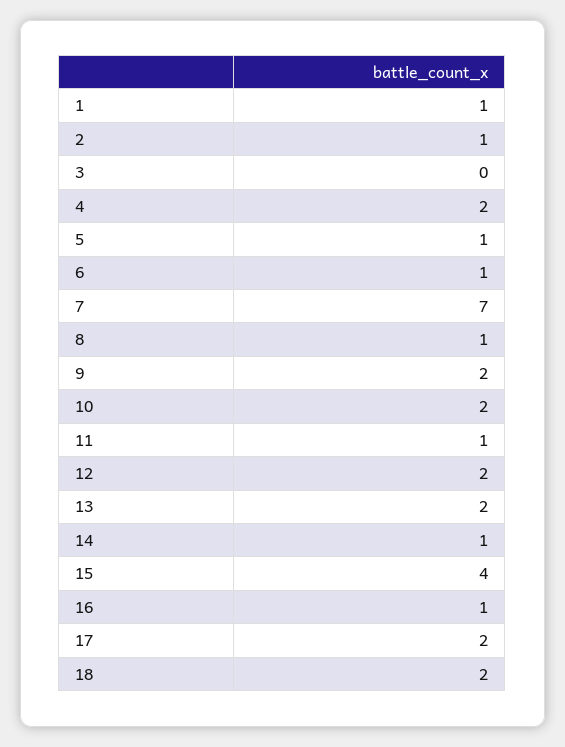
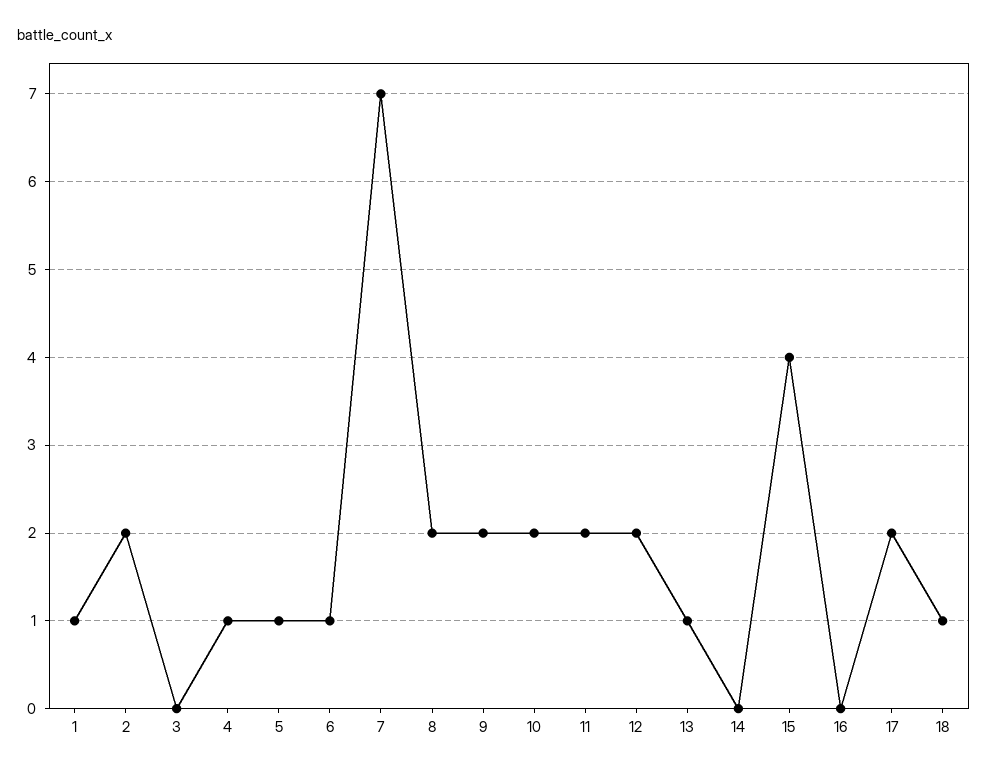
2: 1 -> 2
4: 2 -> 1
8: 1 -> 2
11: 1 -> 2
13: 2 -> 1
14: 1 -> 0
16: 1 -> 0
18: 2 -> 1

